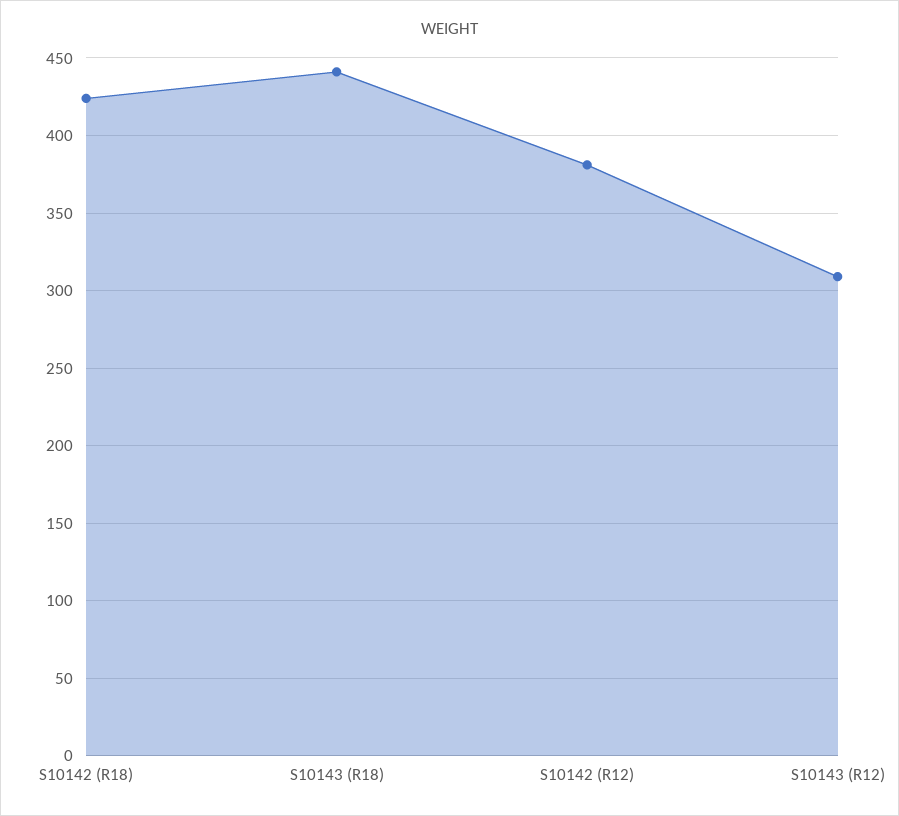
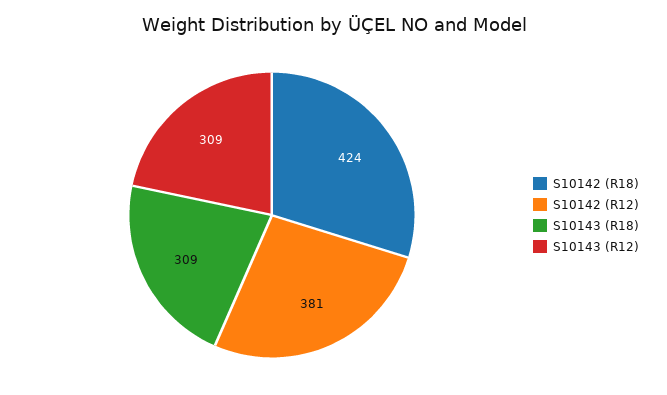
S10143 (R18): 440 -> 309

